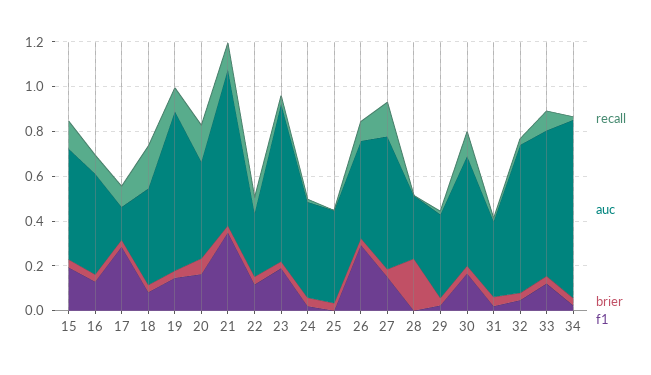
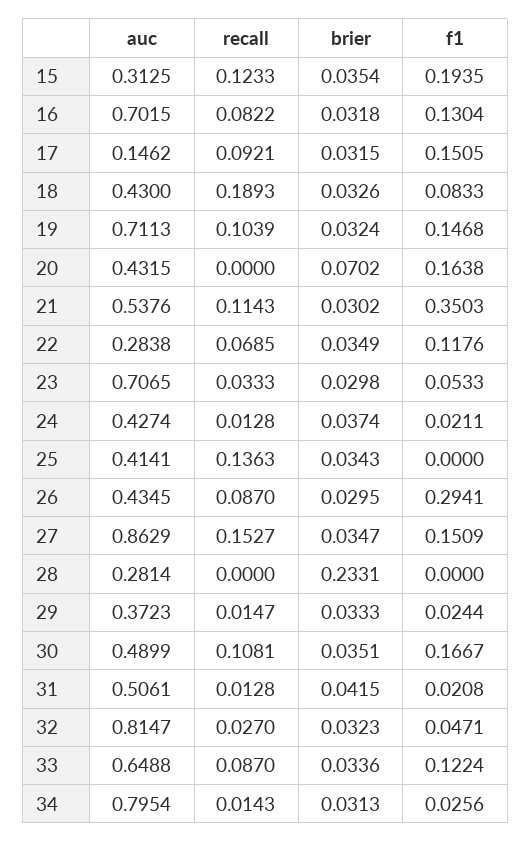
auc, 15: 0.5 -> 0.3125
auc, 16: 0.45 -> 0.7015
f1, 17: 0.3 -> 0.1505
recall, 20: 0.15 -> 0
auc, 21: 0.7 -> 0.5376
f1, 23: 0.2 -> 0.0533
recall, 25: 0 -> 0.1363
auc, 27: 0.6 -> 0.8629
auc, 31: 0.35 -> 0.5061
auc, 32: 0.65 -> 0.8147

